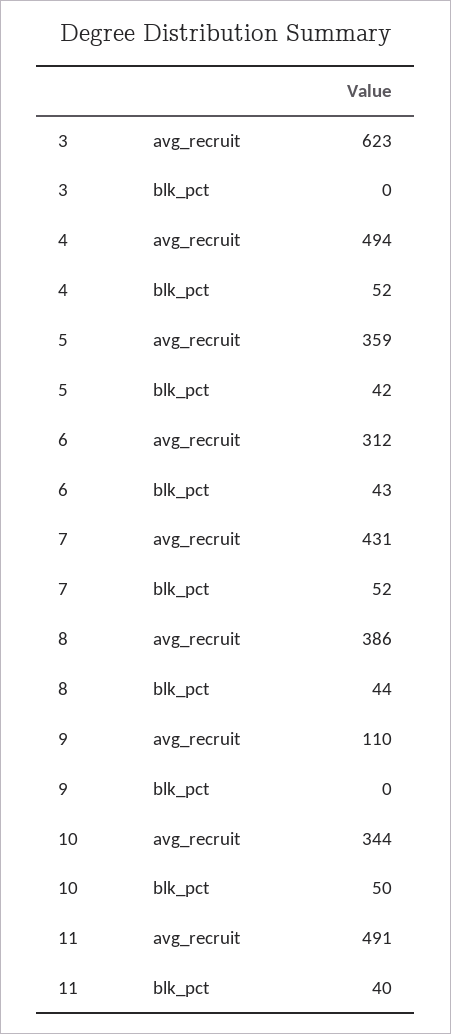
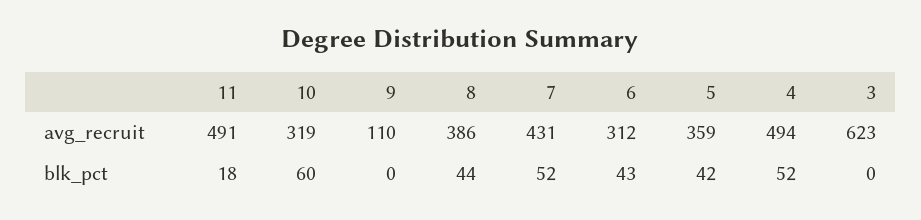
10, avg_recruit: 344 -> 319
10, blk_pct: 50 -> 60
11, blk_pct: 40 -> 18

